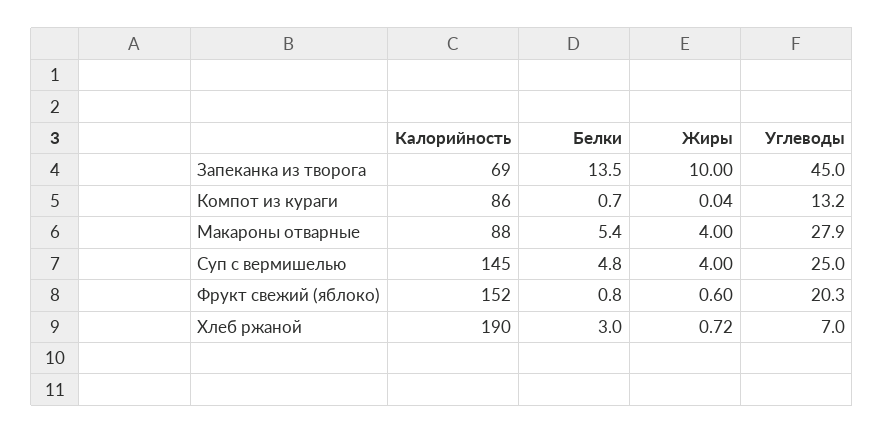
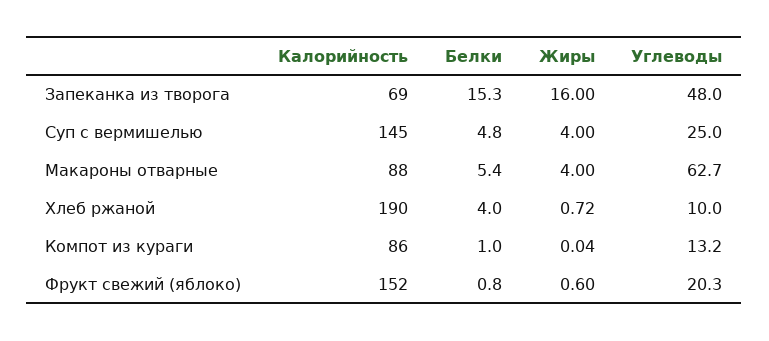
Белки, Запеканка из творога: 13.5 -> 15.3
Жиры, Запеканка из творога: 10 -> 16
Углеводы, Запеканка из творога: 45 -> 48
Белки, Компот из кураги: 0.7 -> 1
Углеводы, Макароны отварные: 27.9 -> 62.7
Белки, Хлеб ржаной: 3 -> 4
Углеводы, Хлеб ржаной: 7 -> 10

